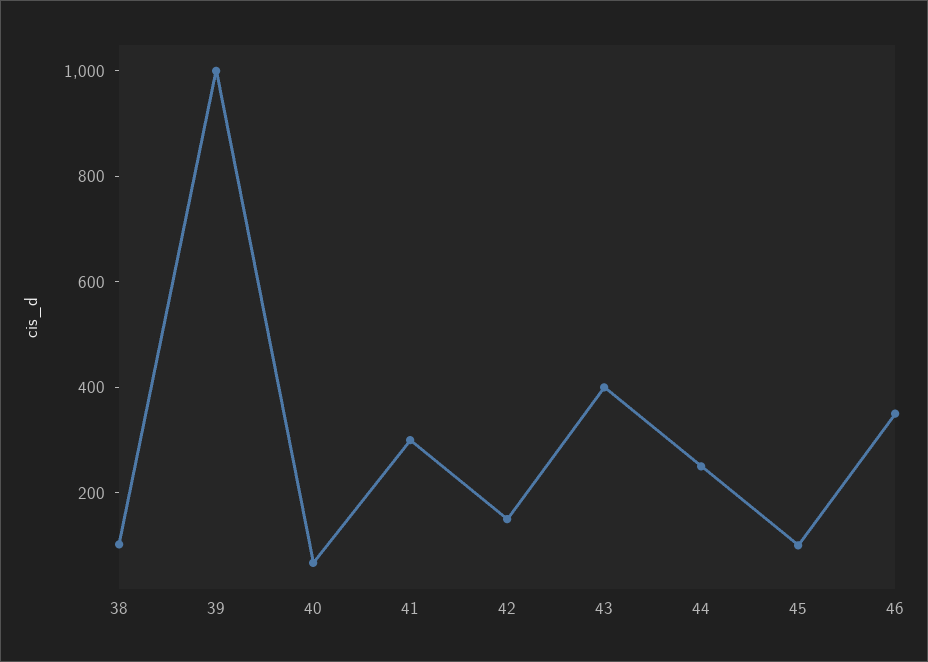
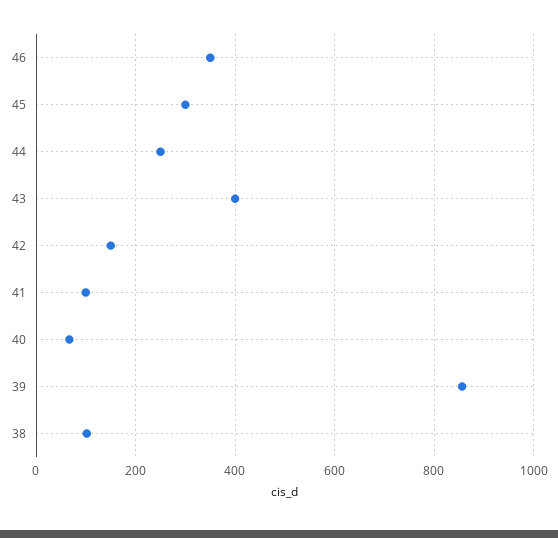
39: 1000 -> 860
41: 300 -> 100
45: 100 -> 300

